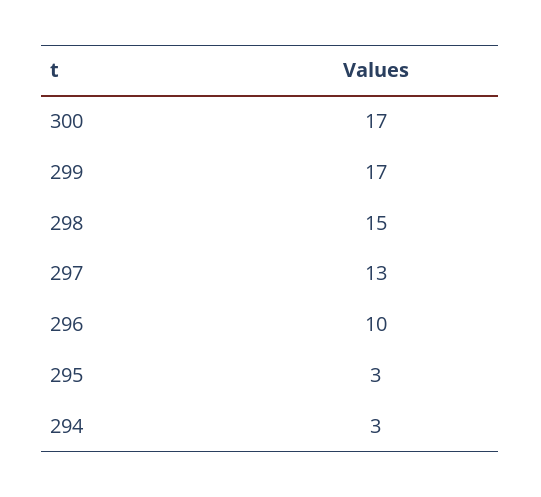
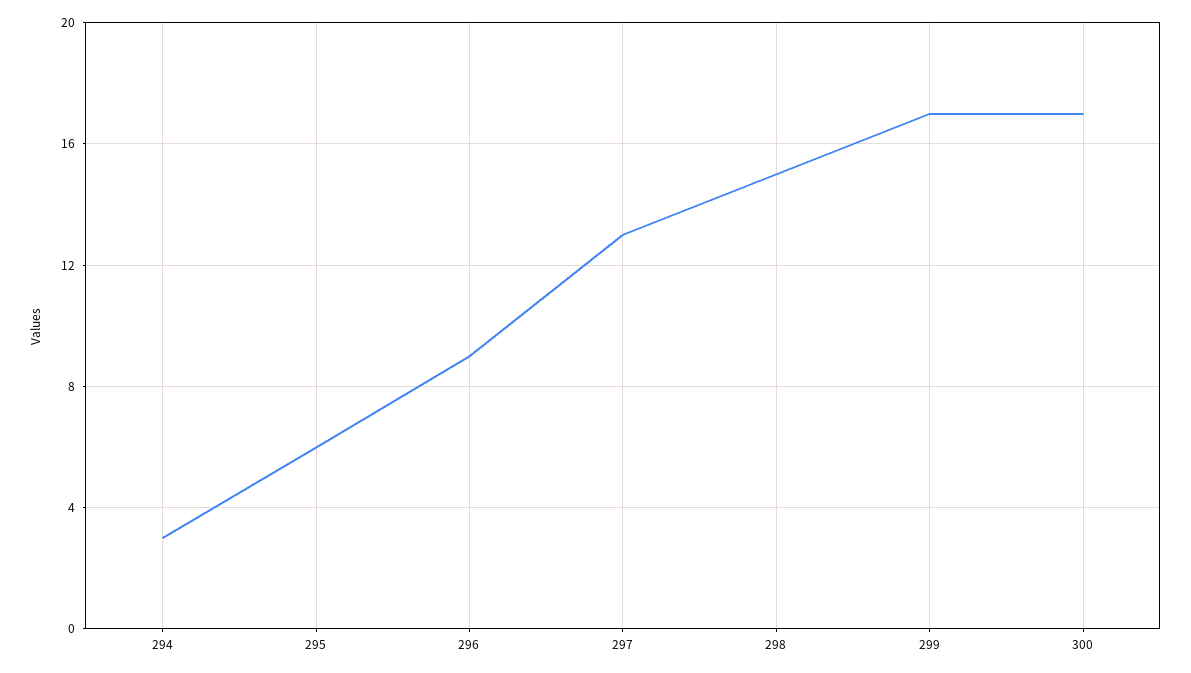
296: 10 -> 9
295: 3 -> 6

